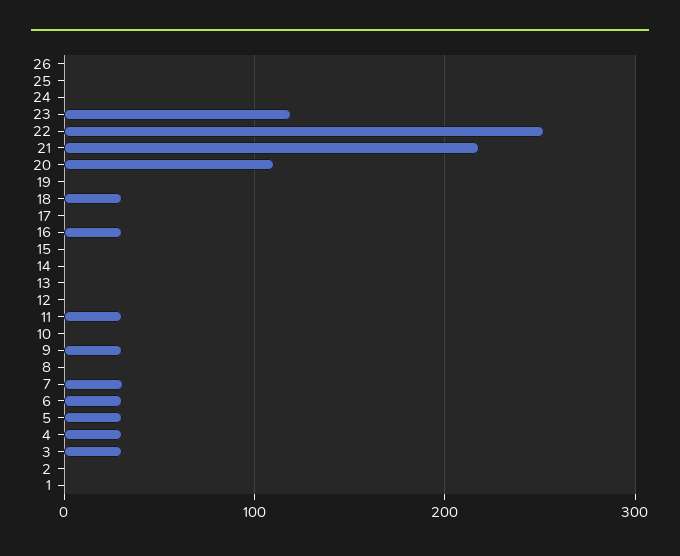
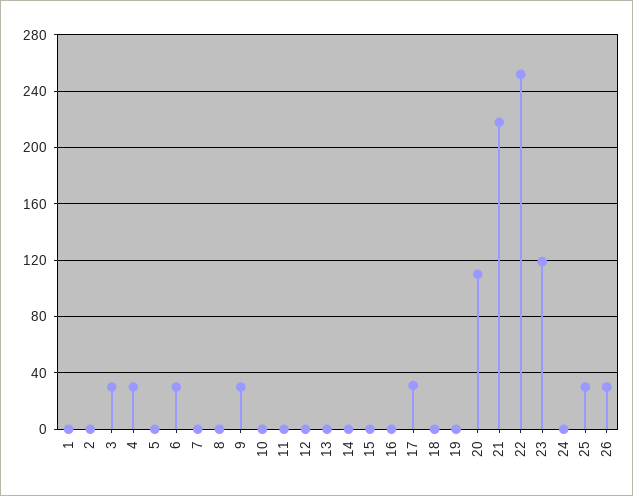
26: 0 -> 30
25: 0 -> 30
18: 30 -> 0
17: 0 -> 30
16: 30 -> 0
11: 30 -> 0
7: 30 -> 0
5: 30 -> 0

